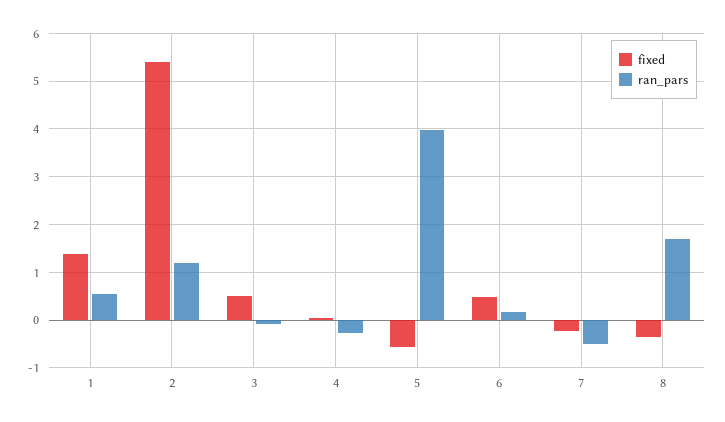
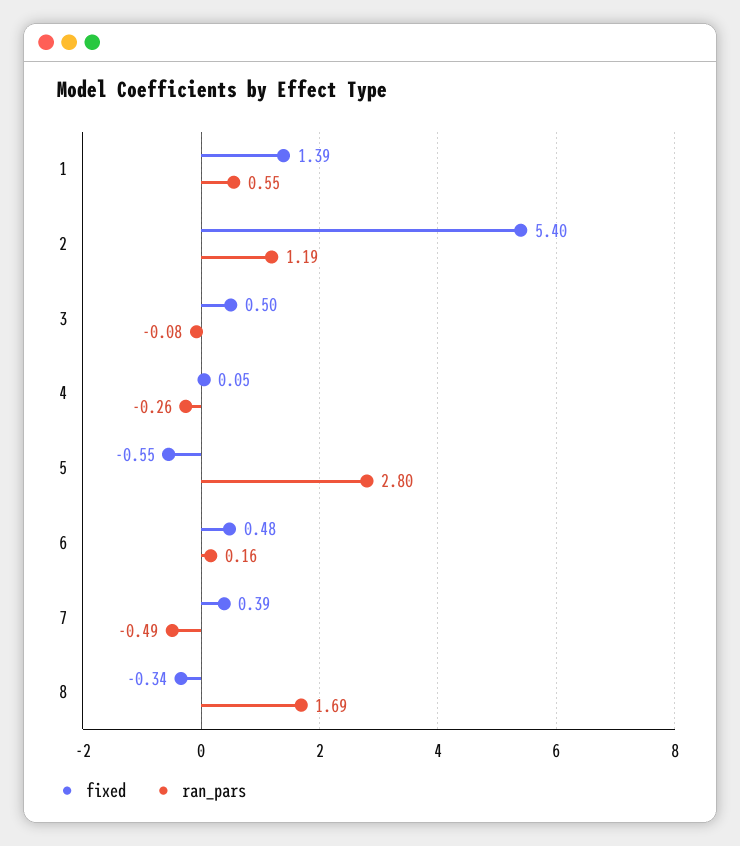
ran_pars, 5: 4 -> 2.8
fixed, 7: -0.2 -> 0.39

